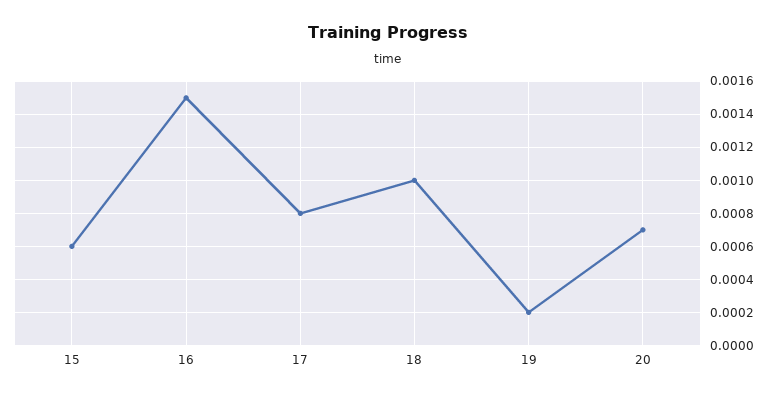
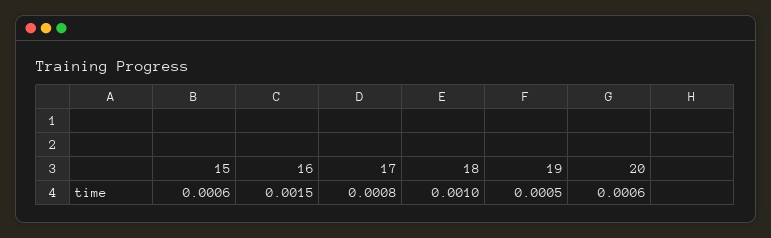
19: 0.0002 -> 0.0005
20: 0.0007 -> 0.0006

